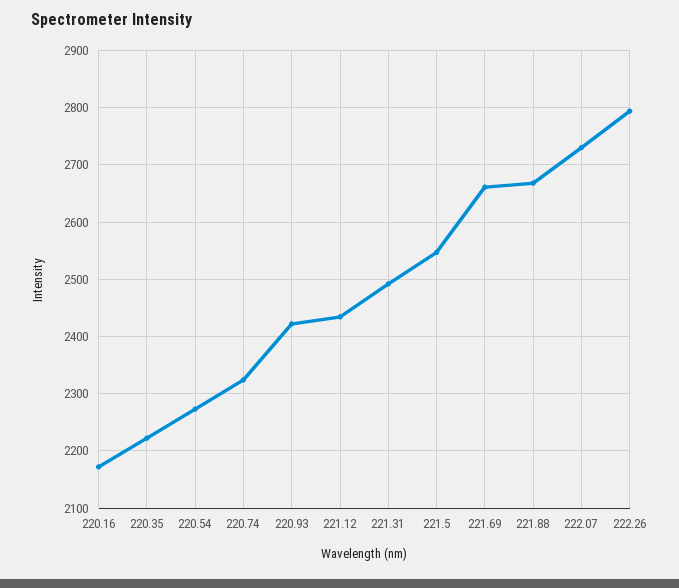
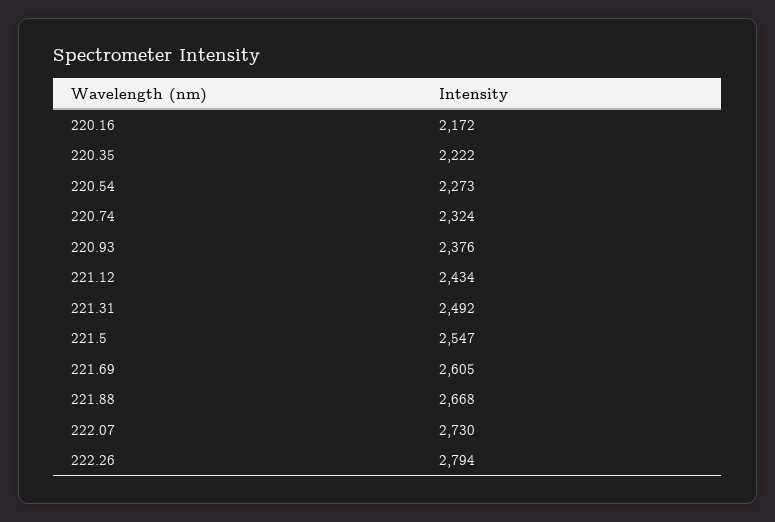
220.93: 2420 -> 2376
221.69: 2660 -> 2605

